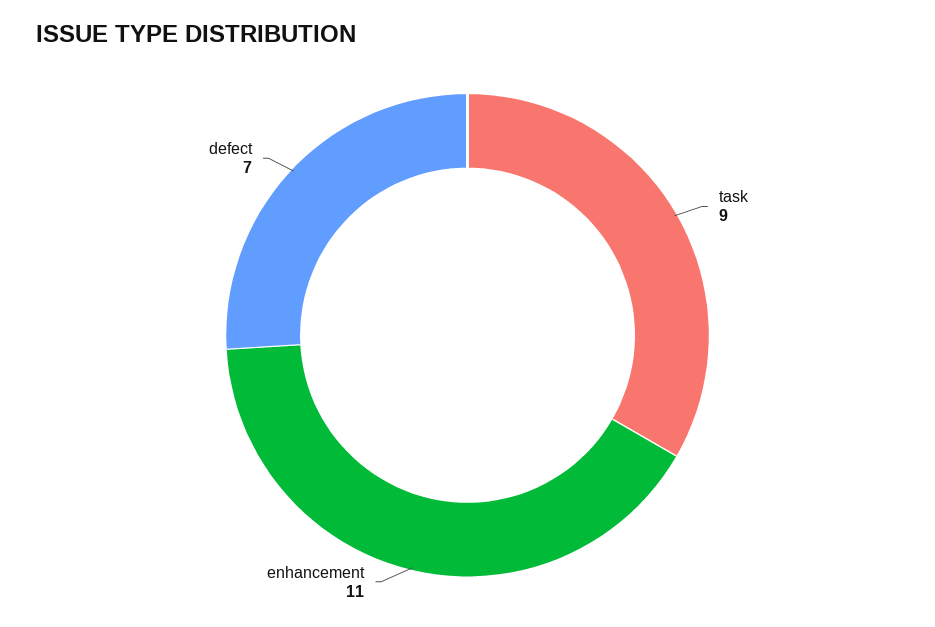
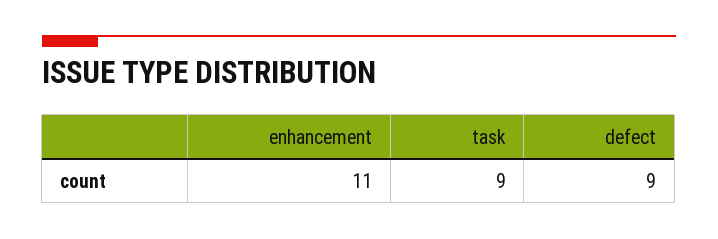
defect: 7 -> 9

